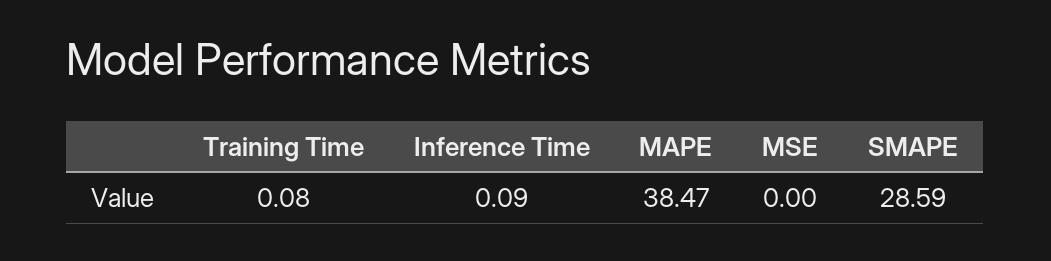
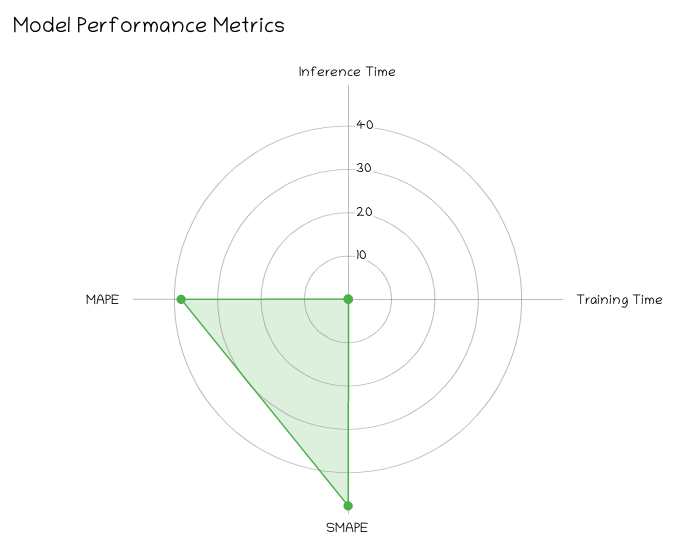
MSE: 0 -> none
SMAPE: 28.59 -> 48

